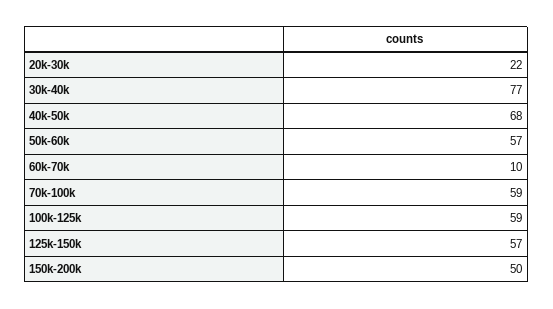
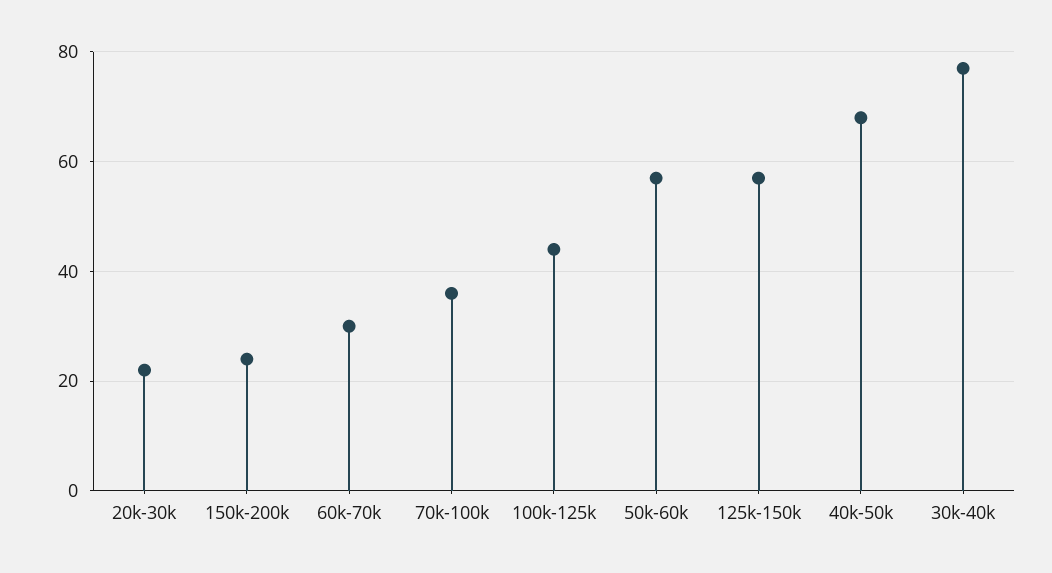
60k-70k: 10 -> 30
70k-100k: 59 -> 35
100k-125k: 59 -> 45
150k-200k: 50 -> 25

